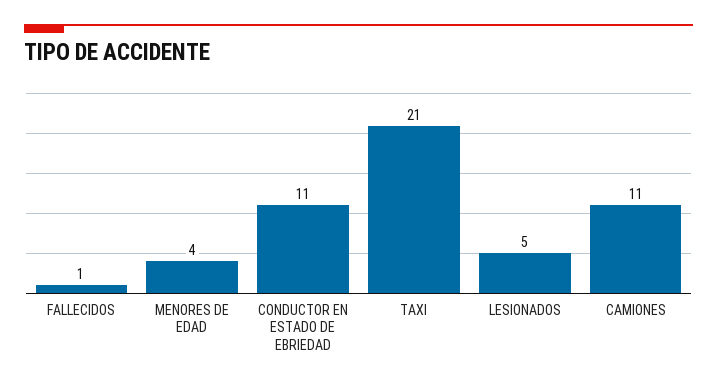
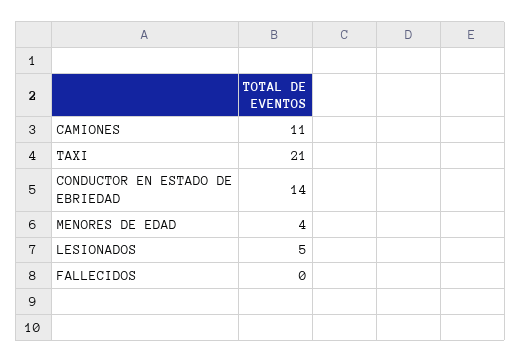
FALLECIDOS: 1 -> 0
CONDUCTOR EN ESTADO DE EBRIEDAD: 11 -> 14

